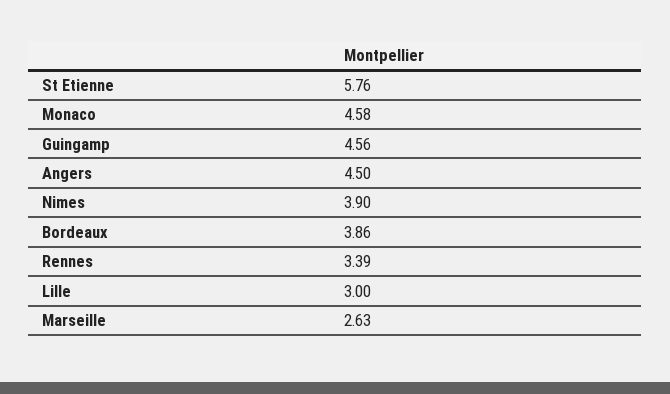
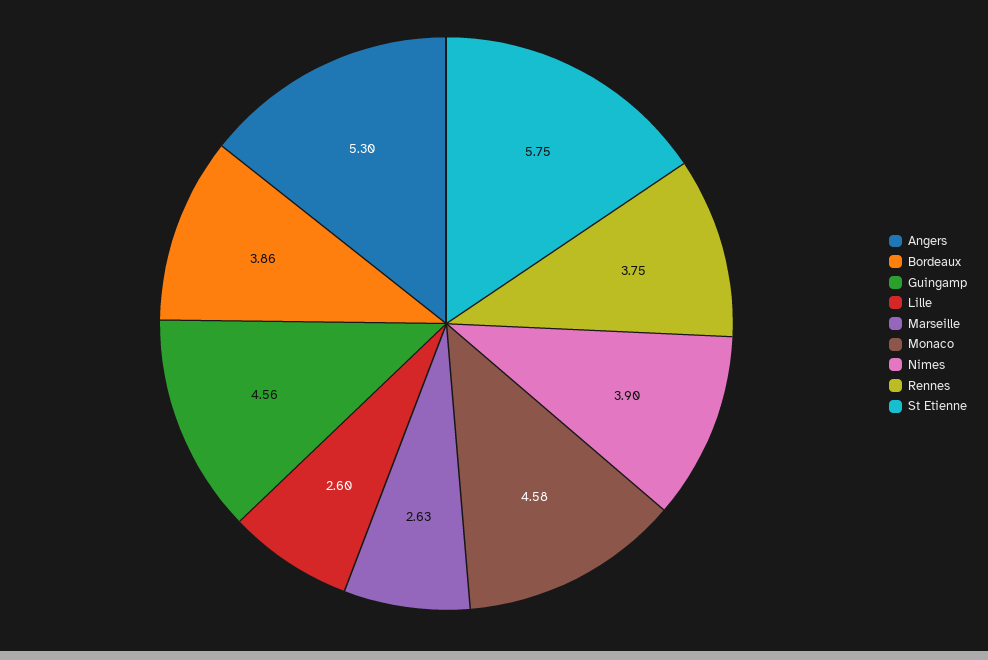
St Etienne: 5.76 -> 5.75
Angers: 4.5 -> 5.3
Rennes: 3.39 -> 3.75
Lille: 3 -> 2.6

